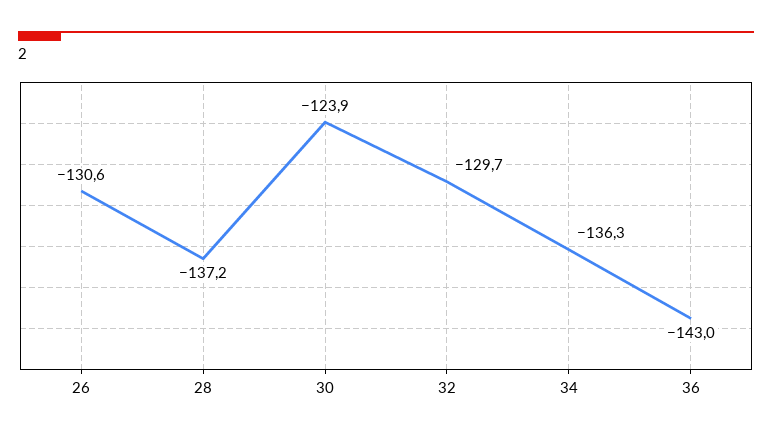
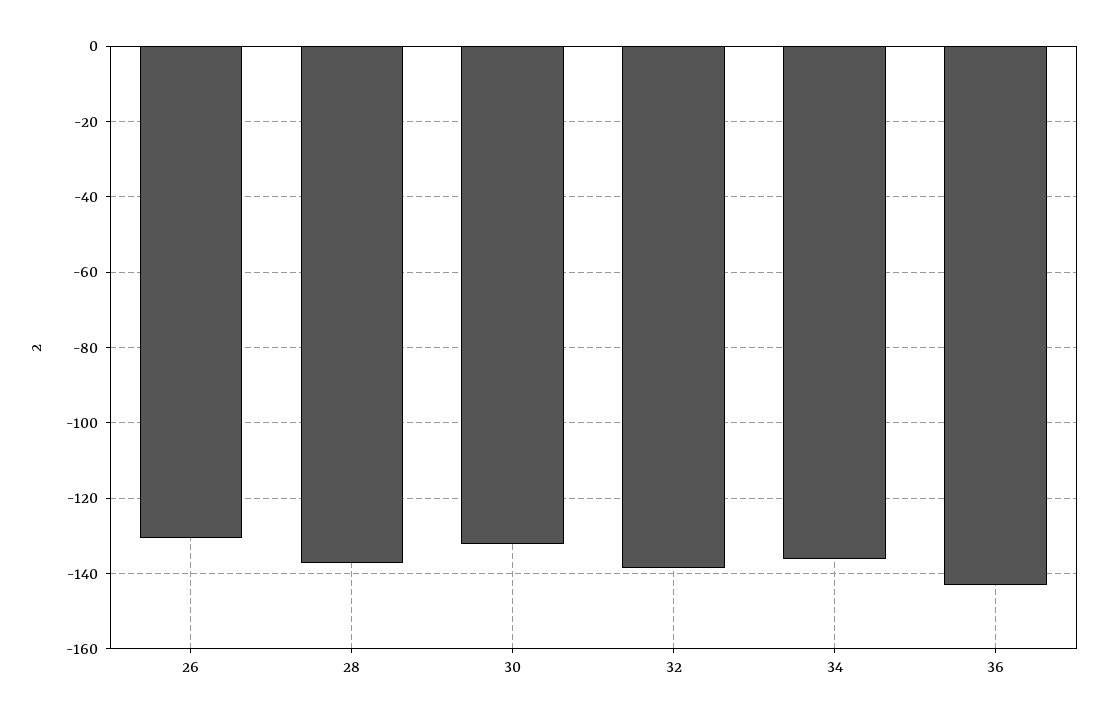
30: -123.9 -> -132
32: -129.7 -> -138

